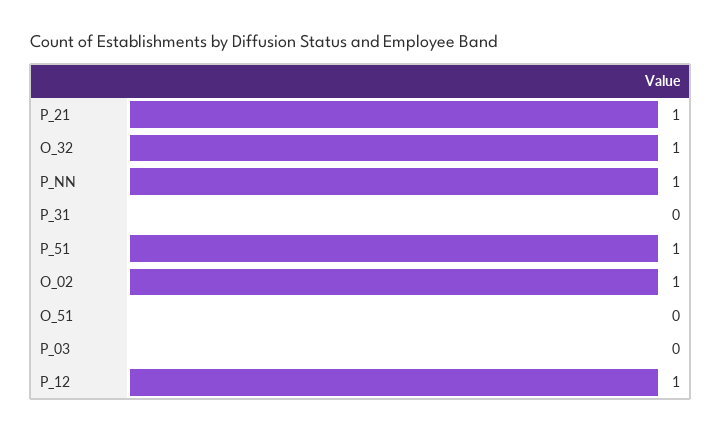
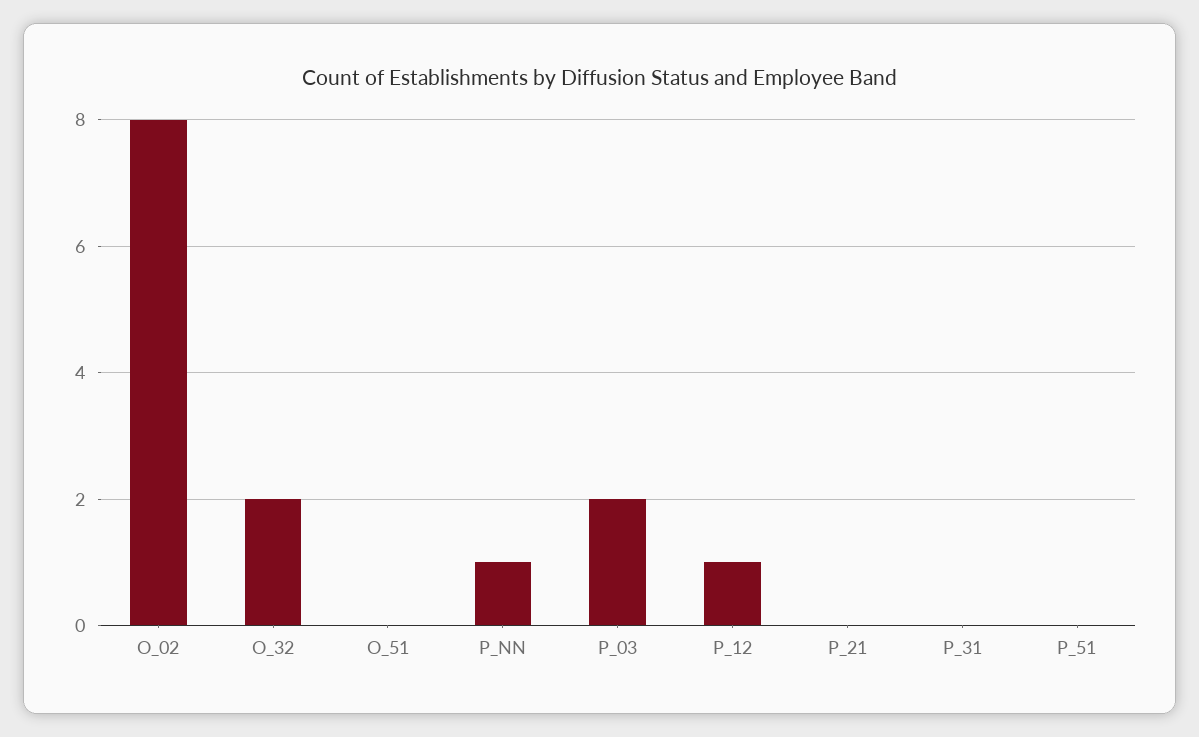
P_21: 1 -> 0
O_32: 1 -> 2
P_51: 1 -> 0
O_02: 1 -> 8
P_03: 0 -> 2

